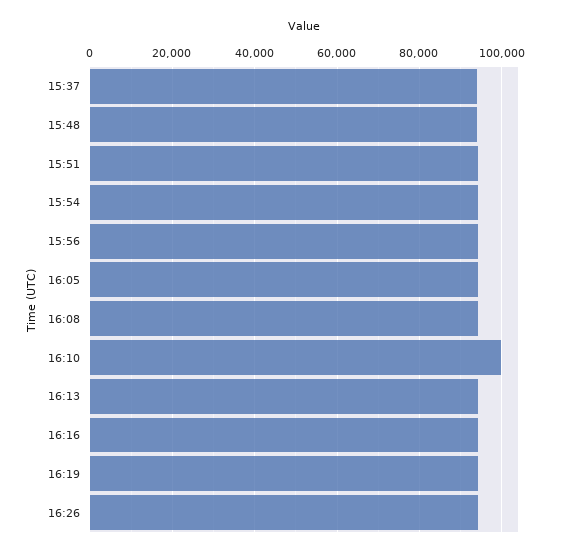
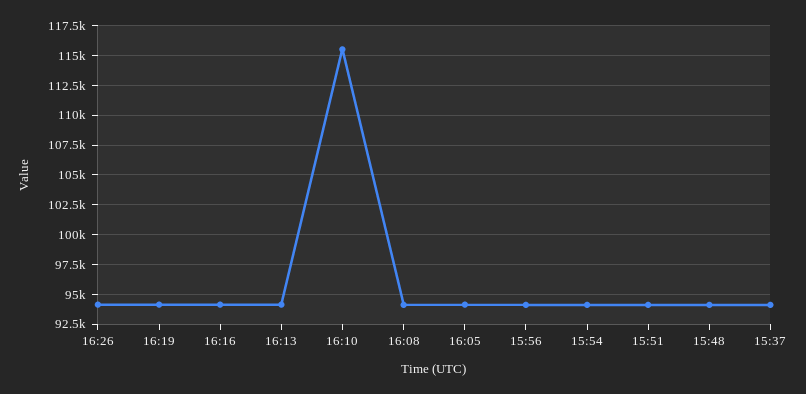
16:10: 100000 -> 115000

